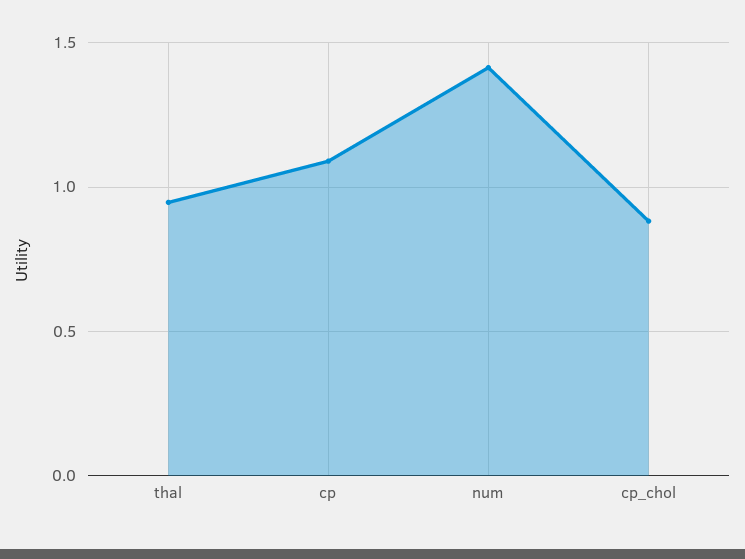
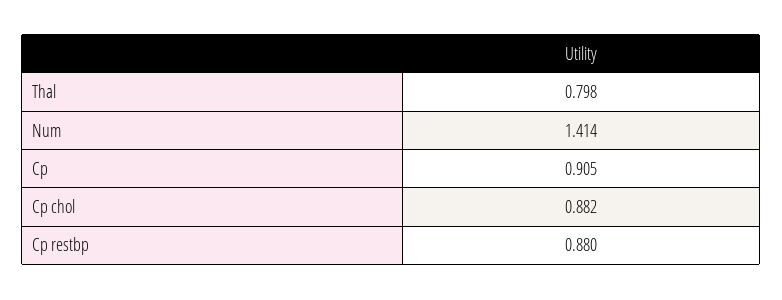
thal: 0.95 -> 0.798
cp: 1.1 -> 0.905
Cp restbp: none -> 0.88

